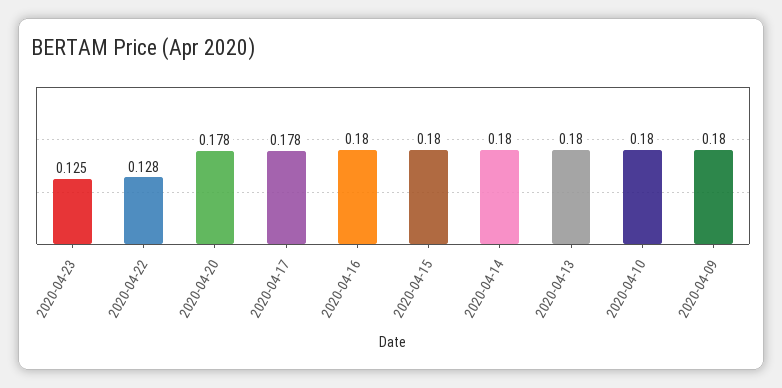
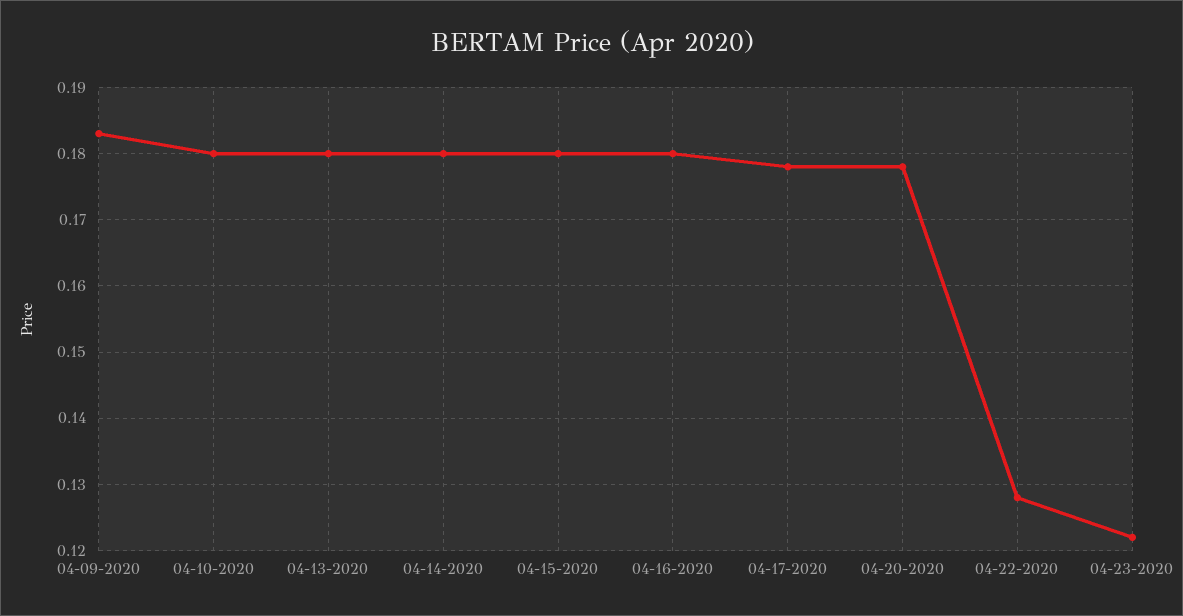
2020-04-23: 0.125 -> 0.122
2020-04-09: 0.18 -> 0.183

